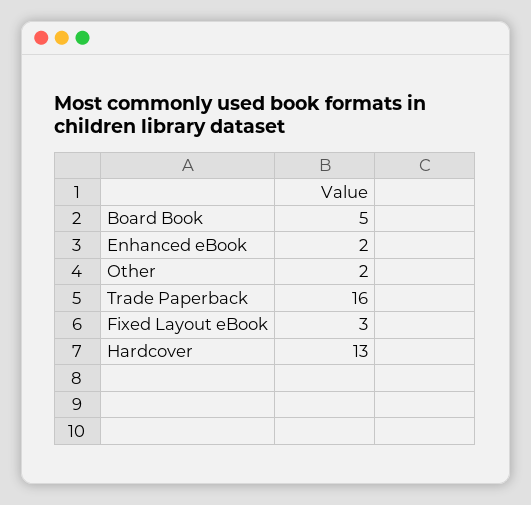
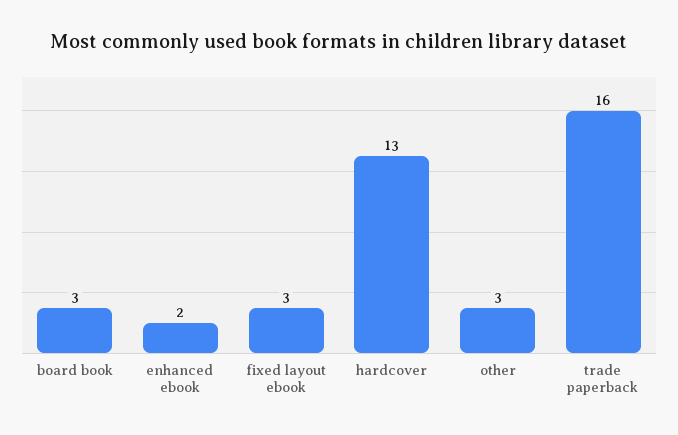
Board Book: 5 -> 3
Other: 2 -> 3

